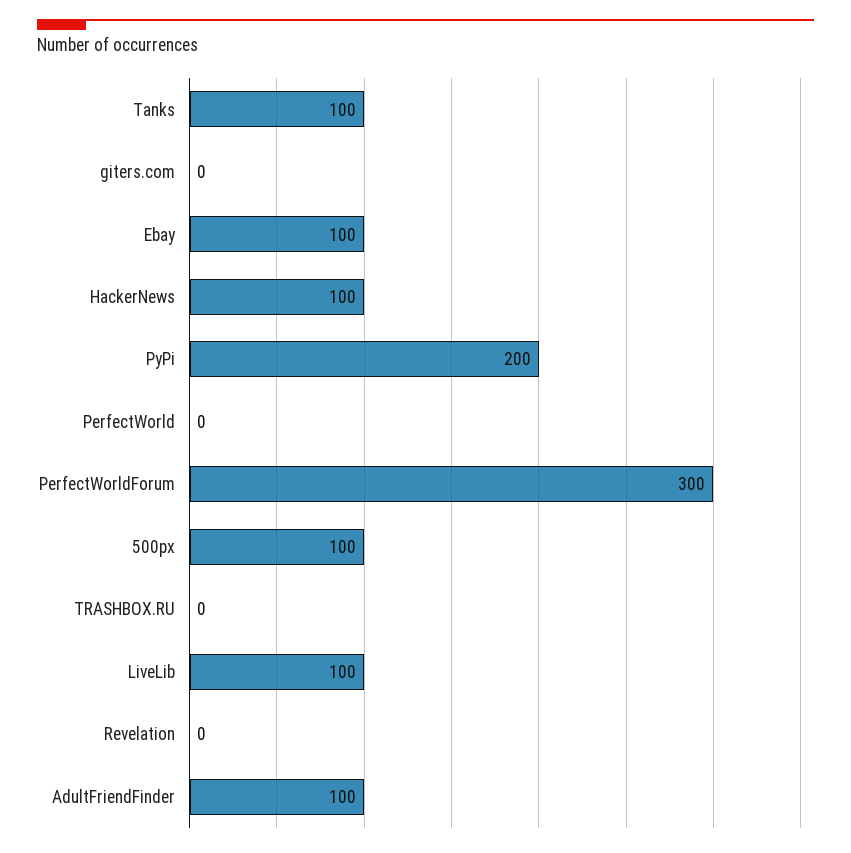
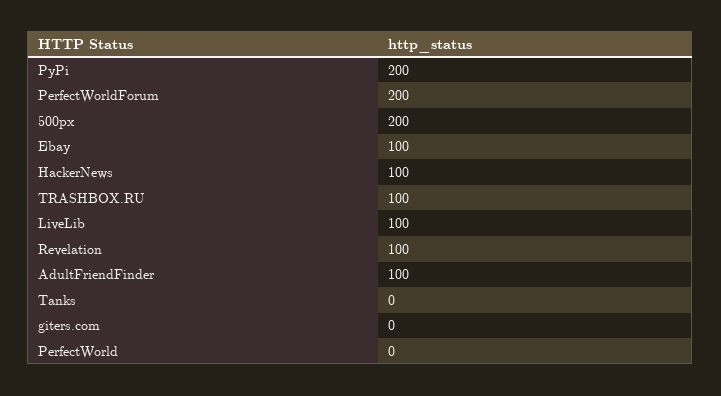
Tanks: 100 -> 0
PerfectWorldForum: 300 -> 200
500px: 100 -> 200
TRASHBOX.RU: 0 -> 100
Revelation: 0 -> 100

